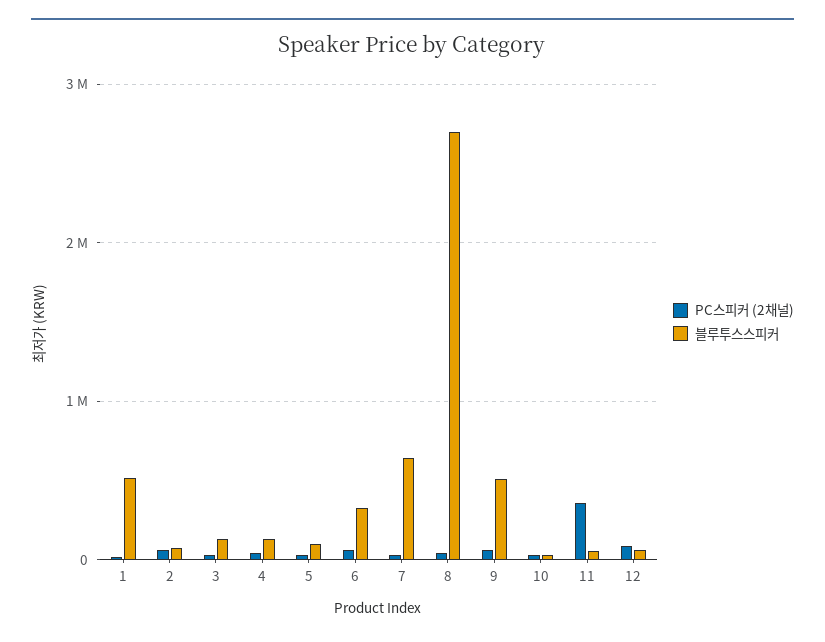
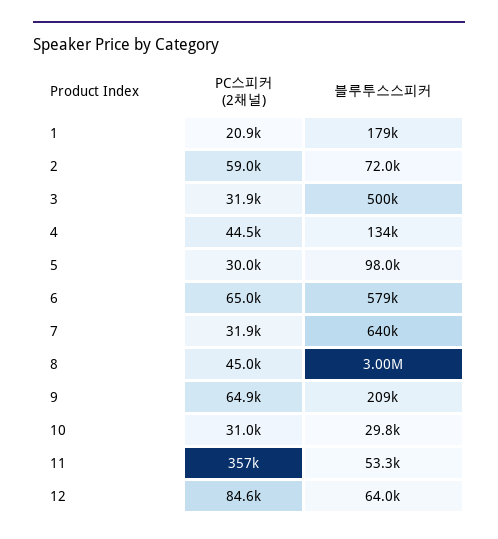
블루투스스피커, 1: 500000 -> 179000
블루투스스피커, 3: 100000 -> 500000
블루투스스피커, 6: 300000 -> 579000
블루투스스피커, 8: 2700000 -> 3000000
블루투스스피커, 9: 500000 -> 209000

